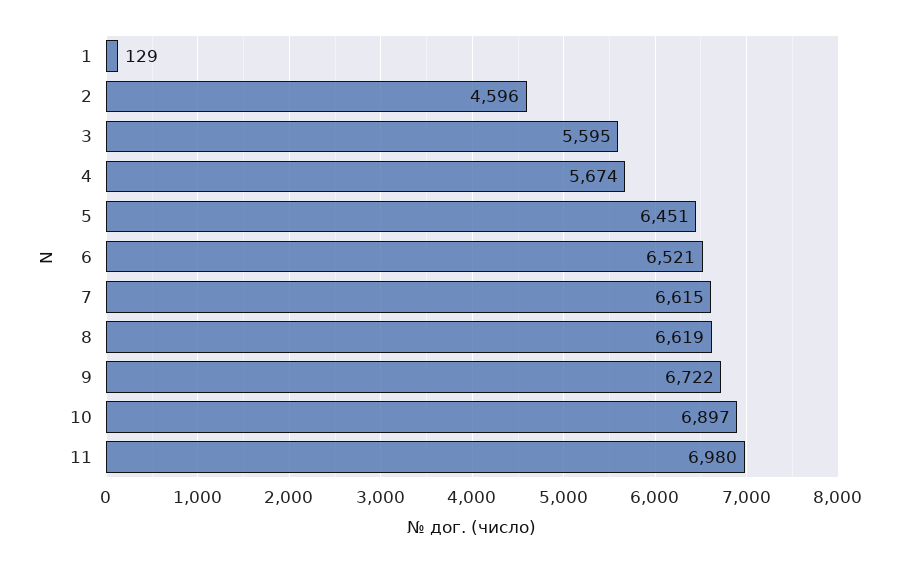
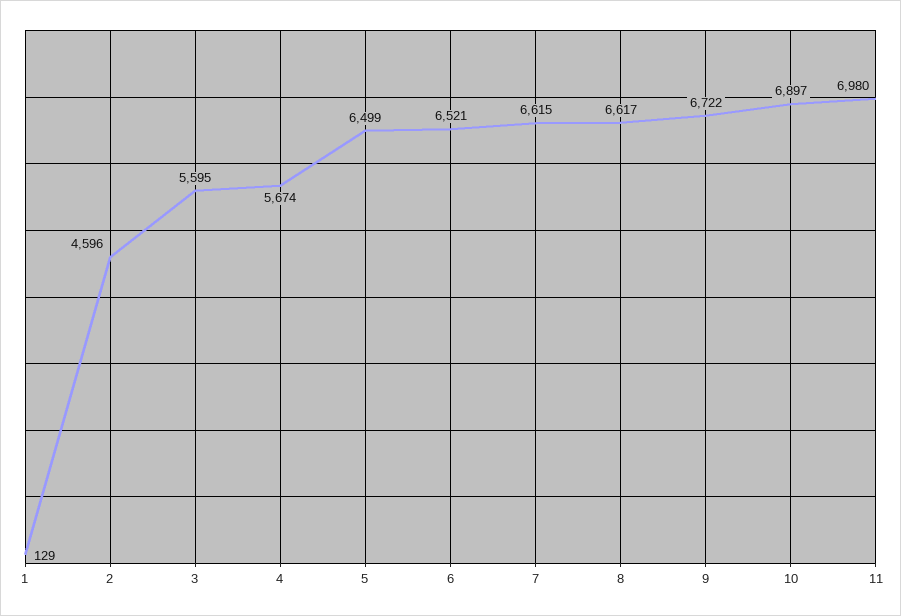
5: 6451 -> 6499
8: 6619 -> 6617

